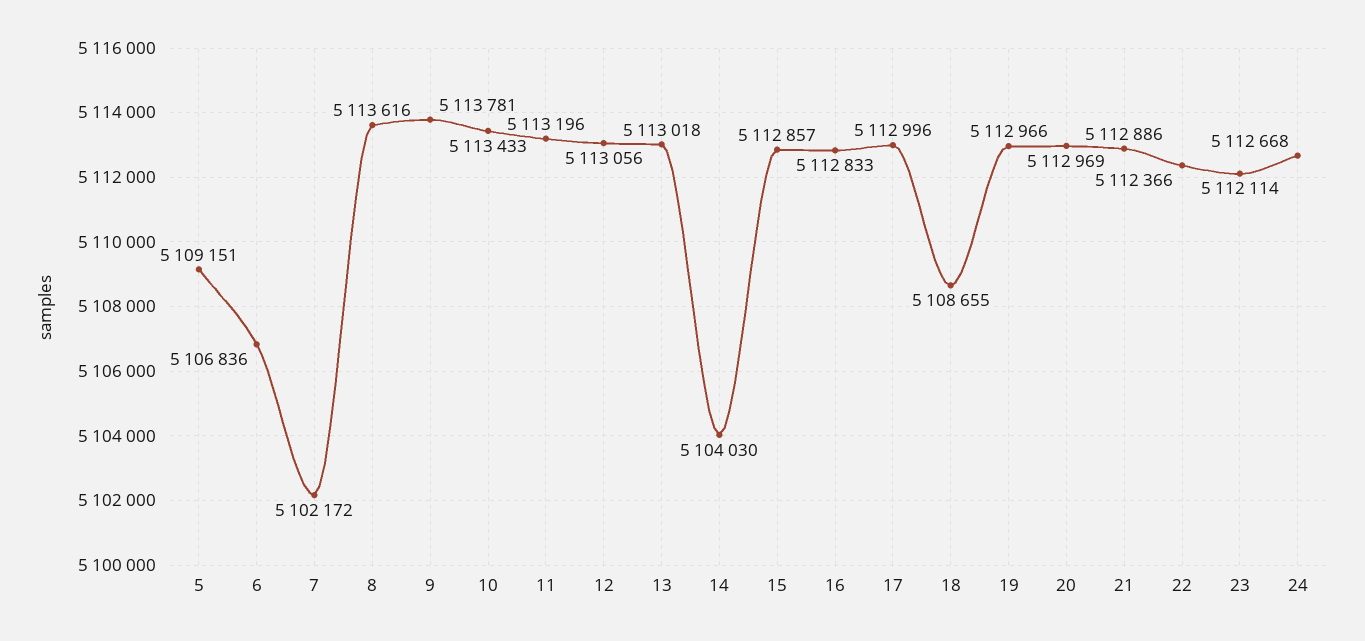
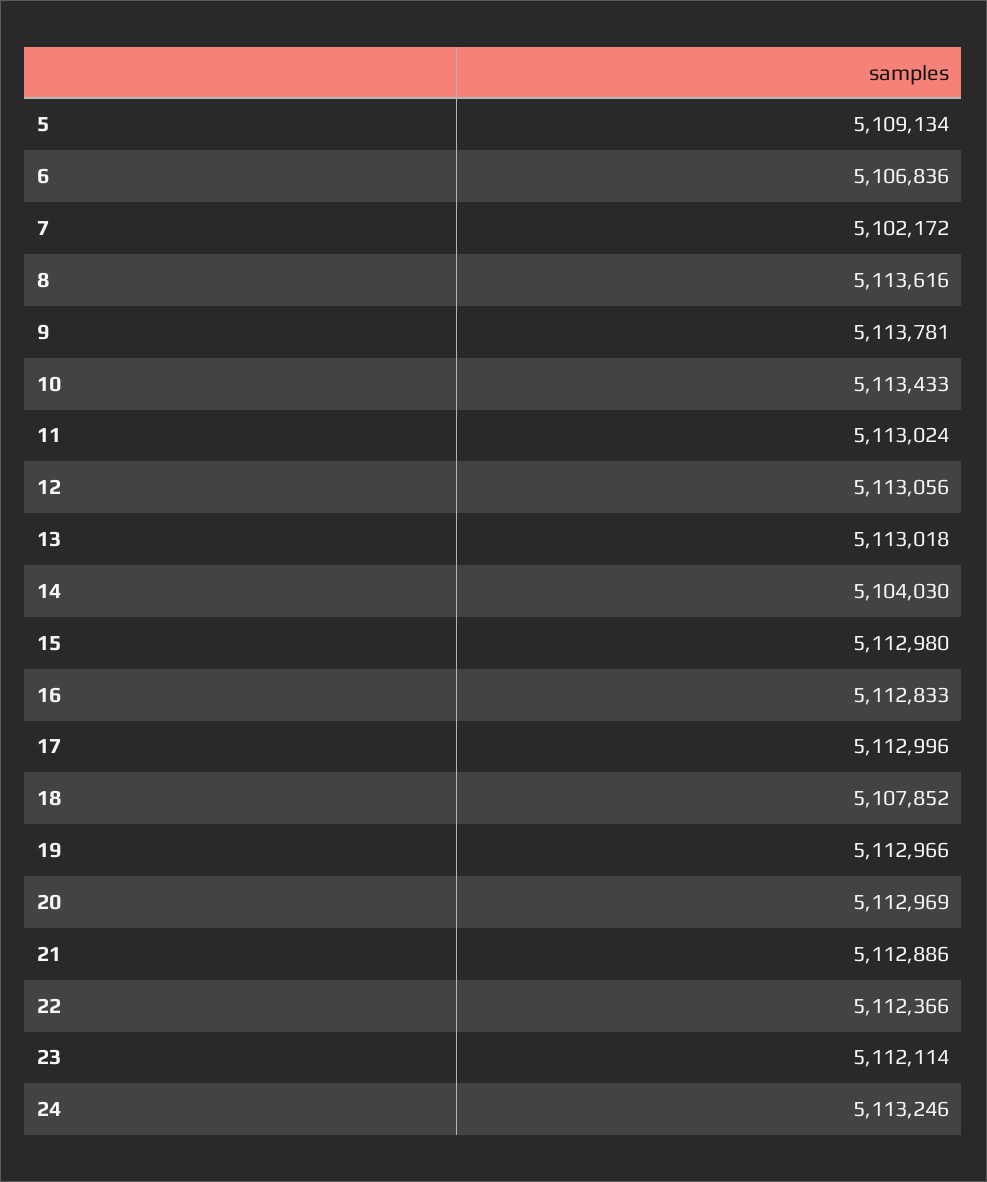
5: 5109151 -> 5109134
11: 5113196 -> 5113024
15: 5112857 -> 5112980
18: 5108655 -> 5107852
24: 5112668 -> 5113246

